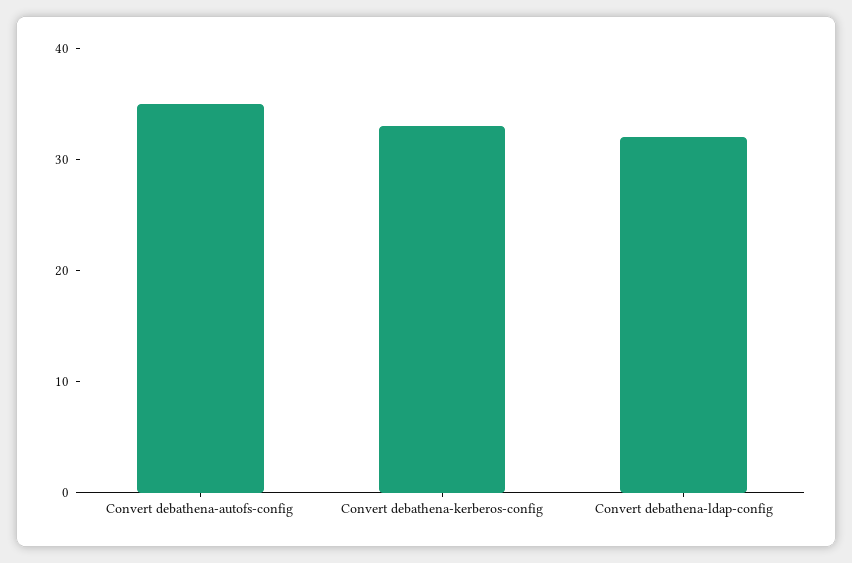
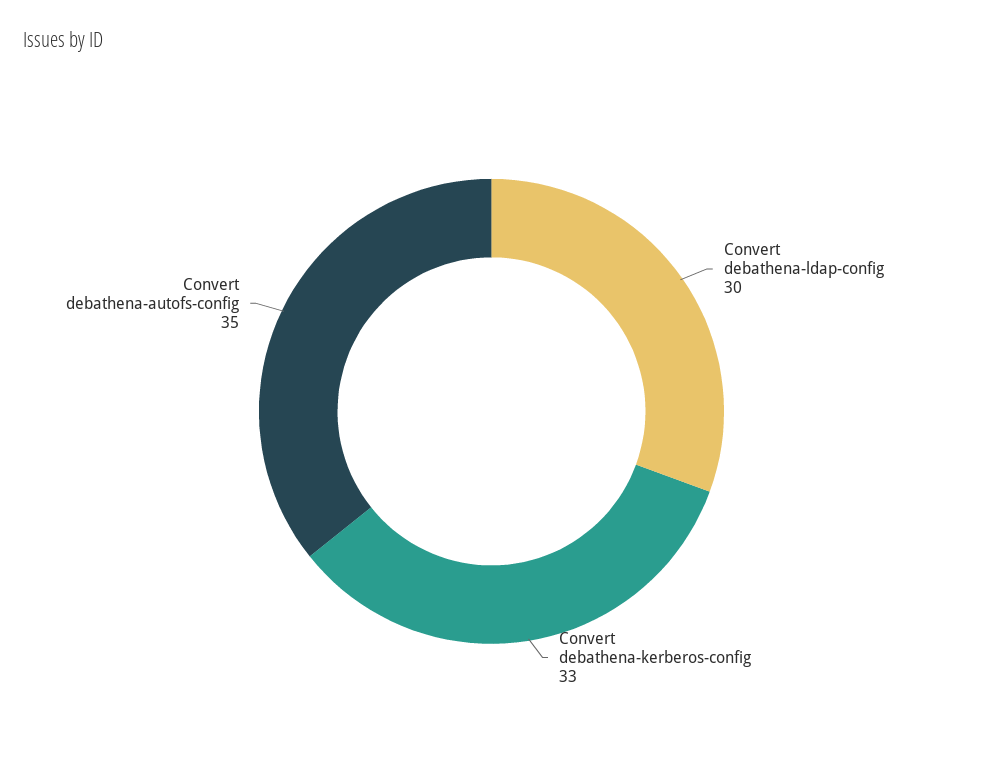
Convert debathena-ldap-config: 32 -> 30

